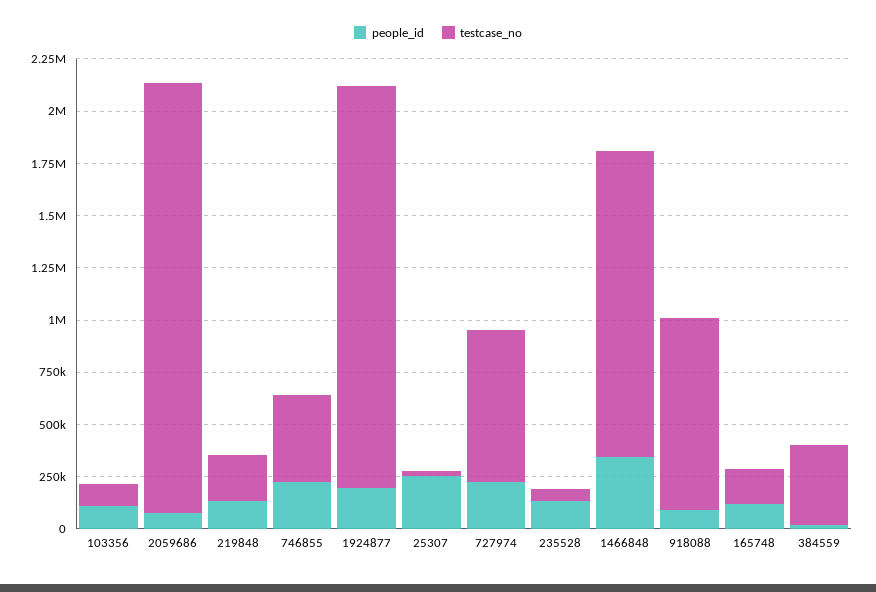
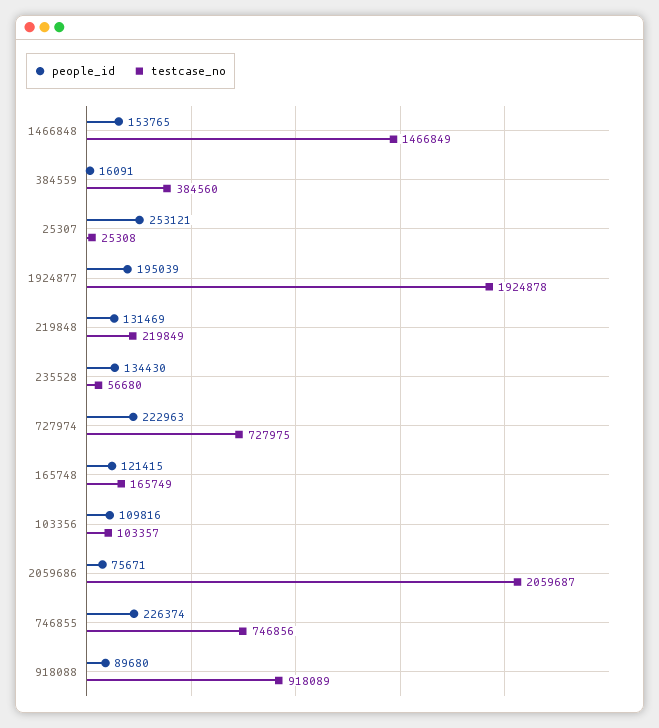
testcase_no, 746855: 400000 -> 746856
people_id, 1466848: 350000 -> 153765

